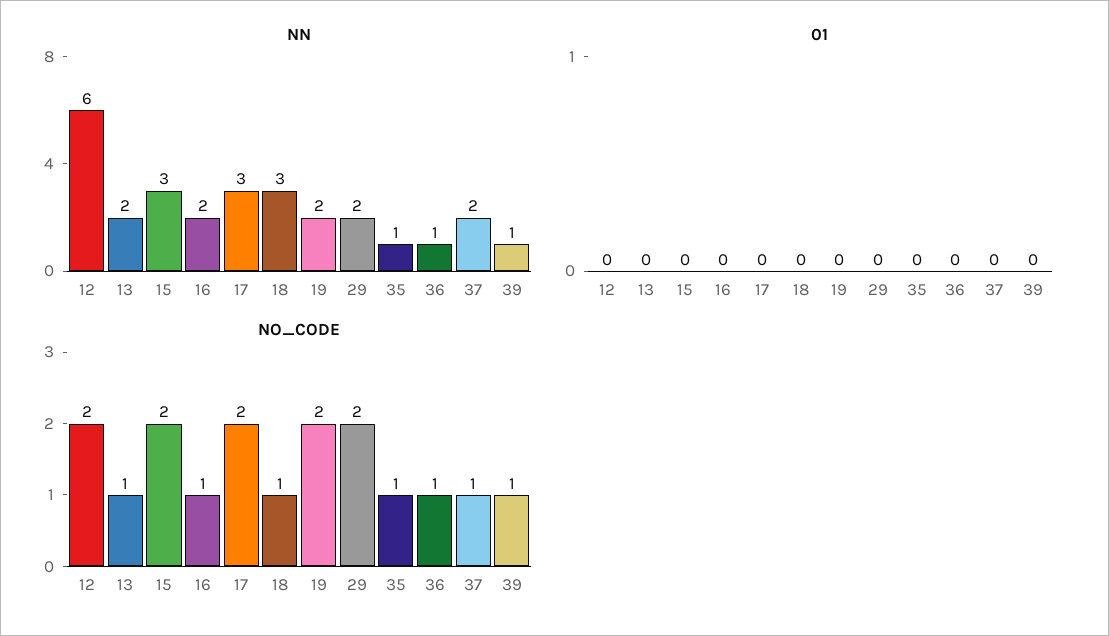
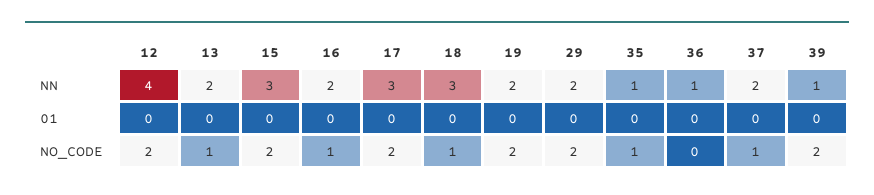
NN, 12: 6 -> 4
NO_CODE, 36: 1 -> 0
NO_CODE, 39: 1 -> 2

